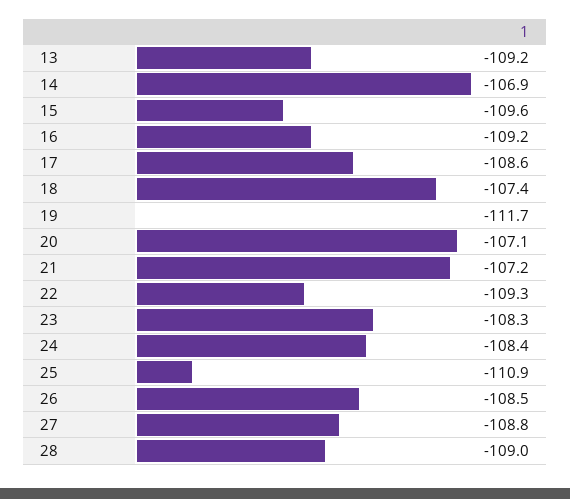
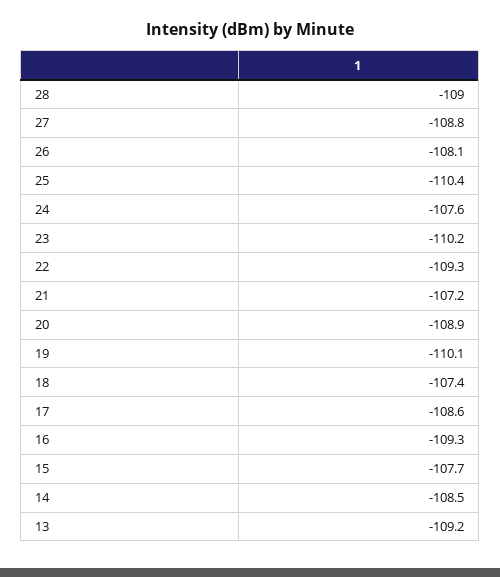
14: -106.9 -> -108.5
15: -109.6 -> -107.7
16: -109.2 -> -109.3
19: -111.7 -> -110.1
20: -107.1 -> -108.9
23: -108.3 -> -110.2
24: -108.4 -> -107.6
25: -110.9 -> -110.4
26: -108.5 -> -108.1

